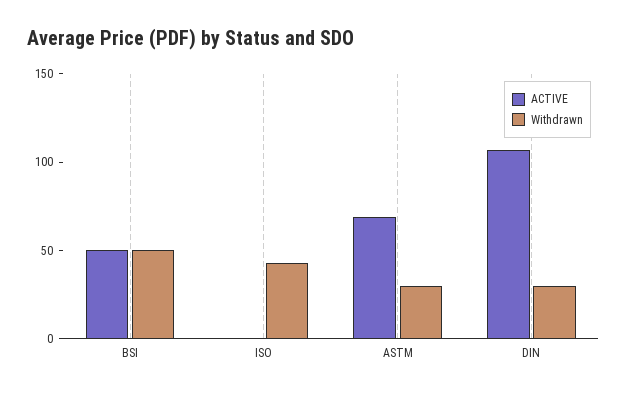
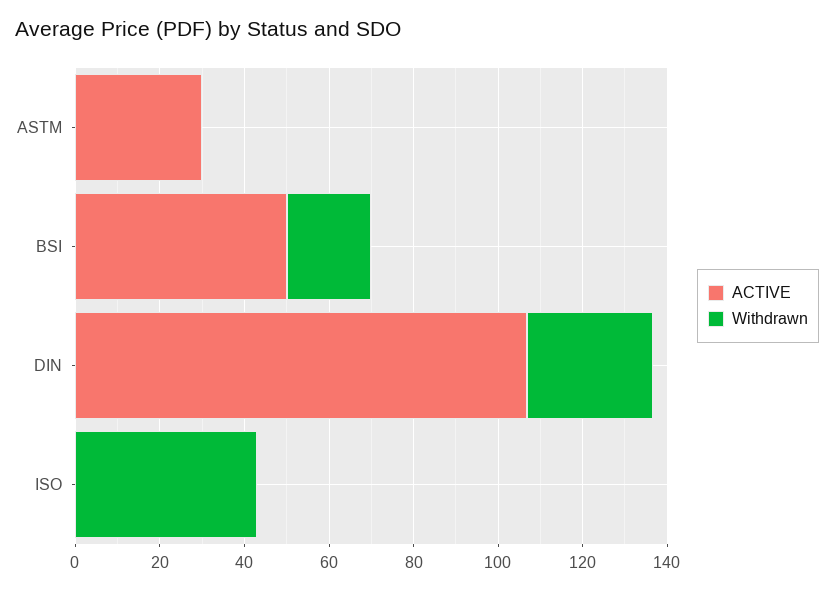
Withdrawn, BSI: 50 -> 20
ACTIVE, ASTM: 70 -> 30
Withdrawn, ASTM: 30 -> 0

